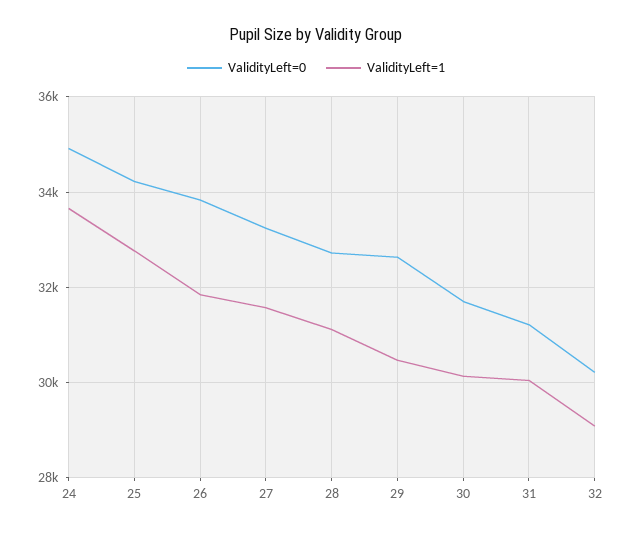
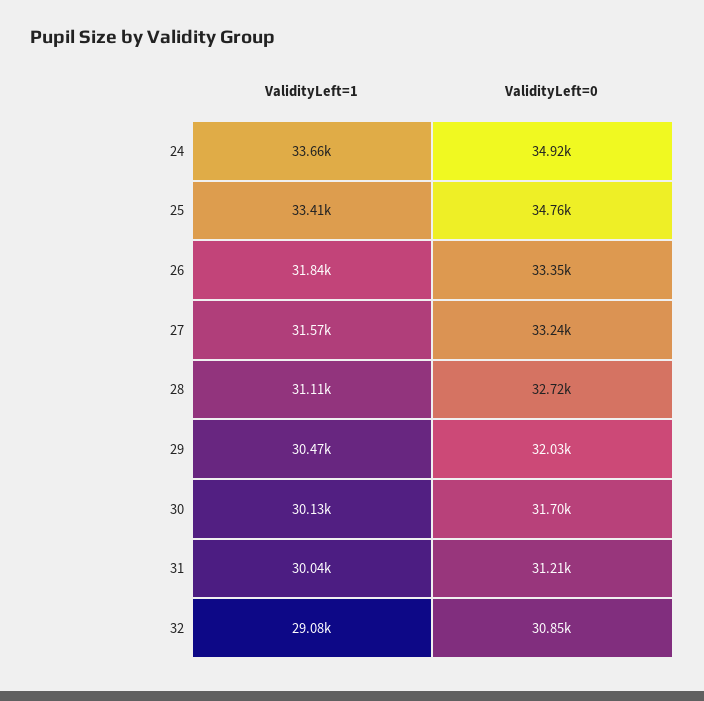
ValidityLeft=0, 25: 34200 -> 34760
ValidityLeft=1, 25: 32800 -> 33410
ValidityLeft=0, 26: 33800 -> 33350
ValidityLeft=0, 29: 32600 -> 32030
ValidityLeft=0, 32: 30200 -> 30850

